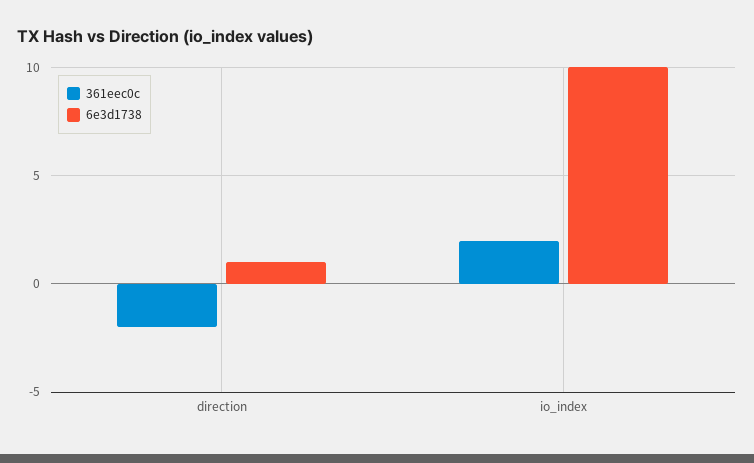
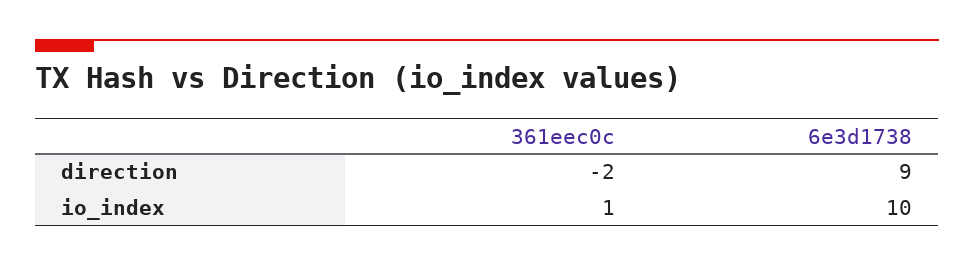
6e3d1738, direction: 1 -> 9
361eec0c, io_index: 2 -> 1

